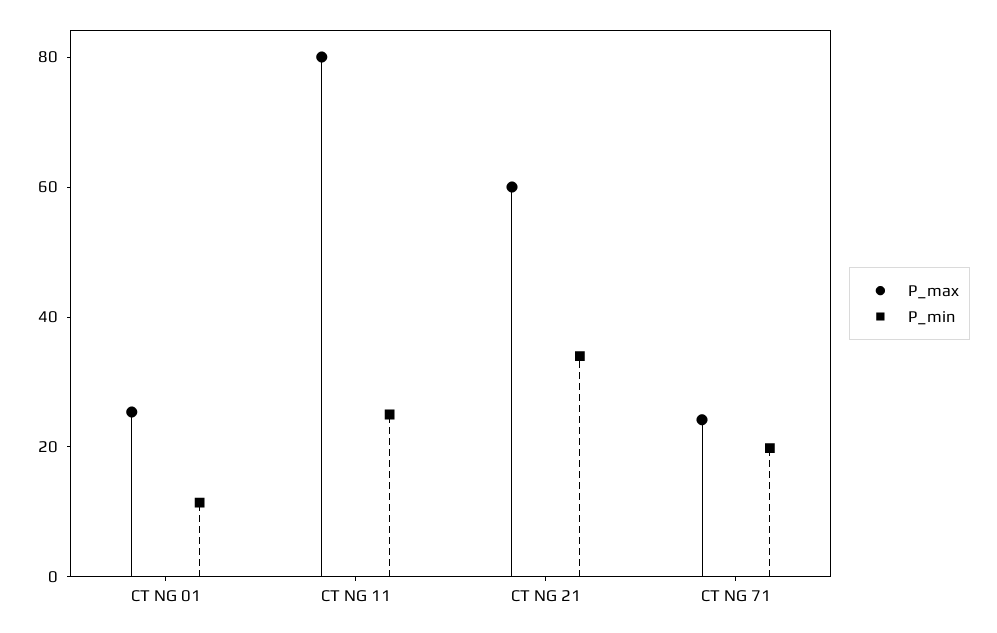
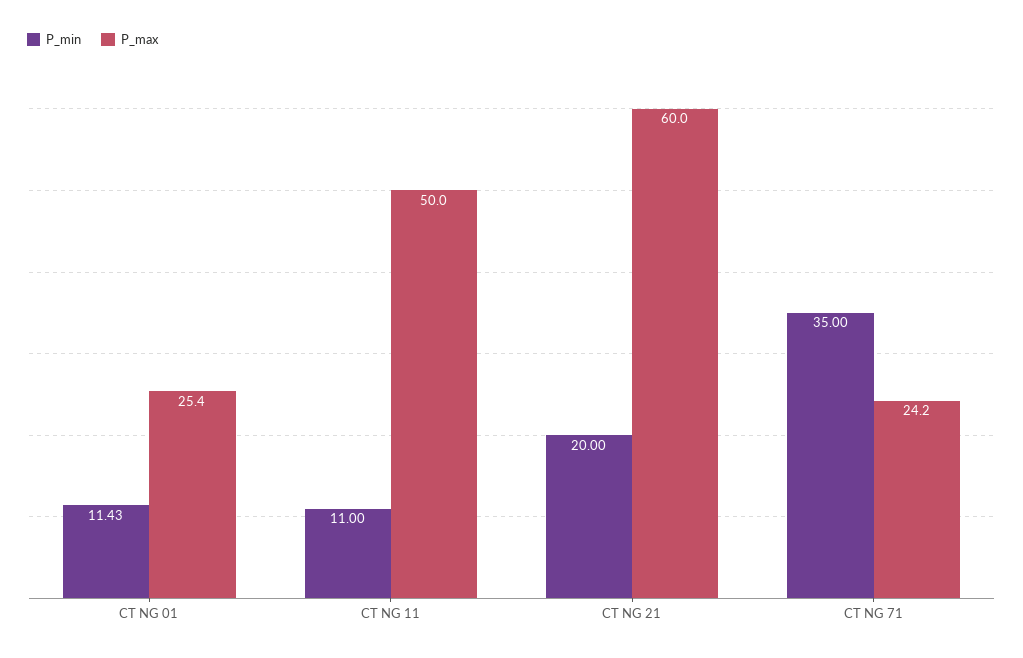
P_max, CT NG 11: 80 -> 50
P_min, CT NG 11: 25 -> 11
P_min, CT NG 21: 35 -> 20
P_min, CT NG 71: 20 -> 35

